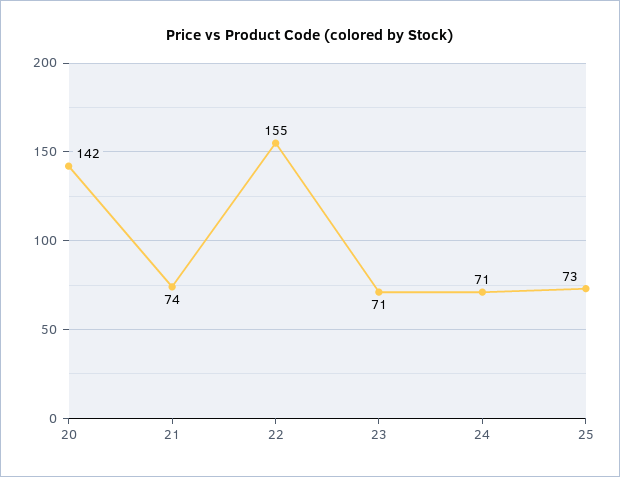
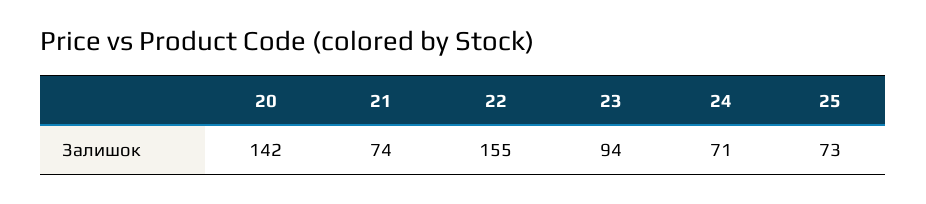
23: 71 -> 94

